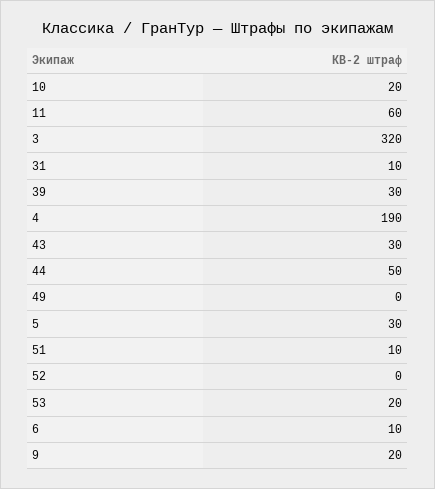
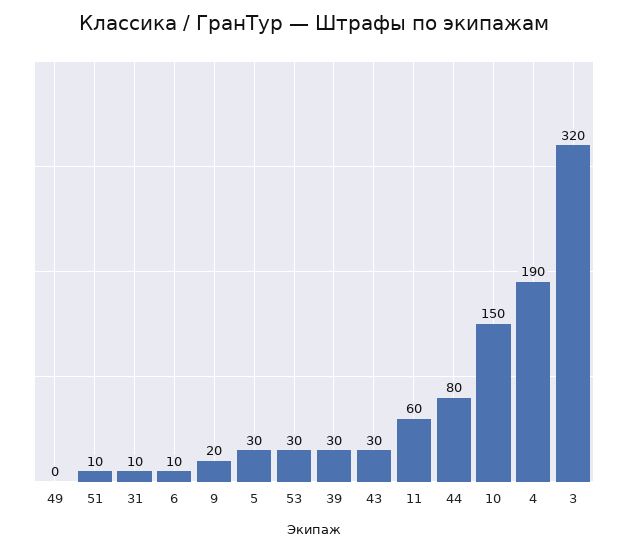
10: 20 -> 150
44: 50 -> 80
52: 0 -> none
53: 20 -> 30

